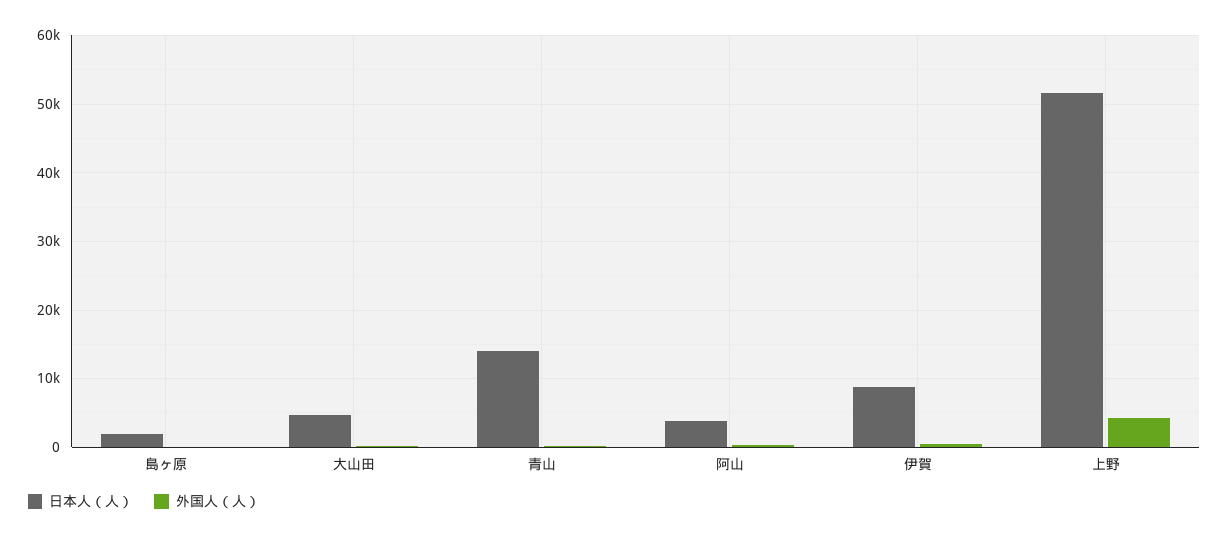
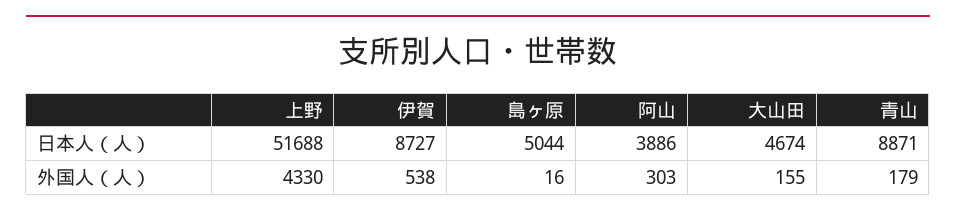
日本人（人）, 島ヶ原: 2000 -> 5044
日本人（人）, 青山: 14000 -> 8871

